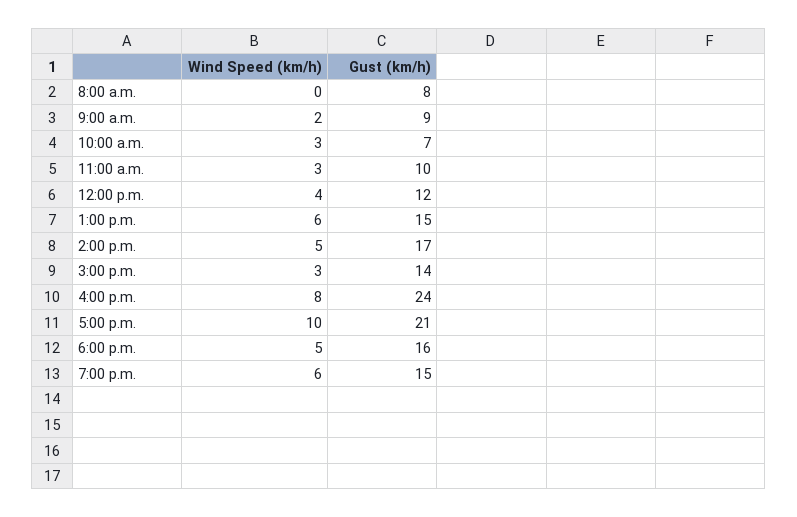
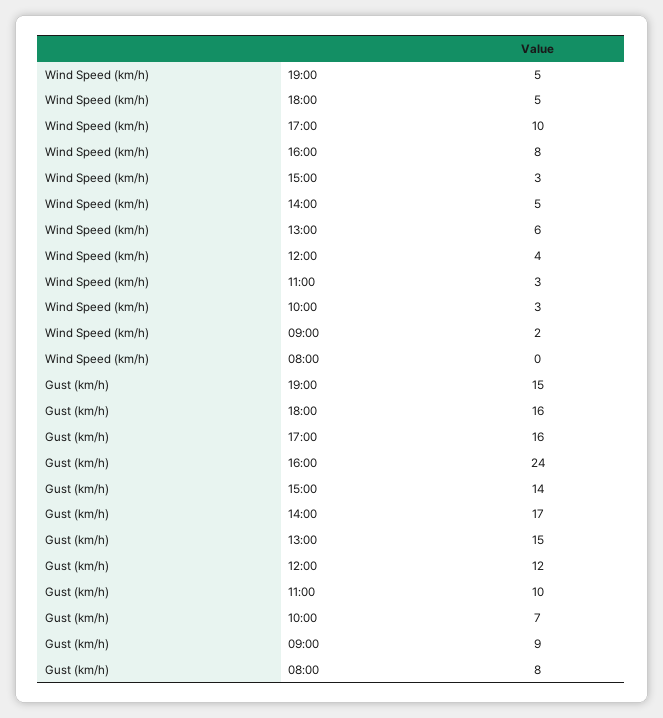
Gust (km/h), 5:00 p.m.: 21 -> 16
Wind Speed (km/h), 7:00 p.m.: 6 -> 5

